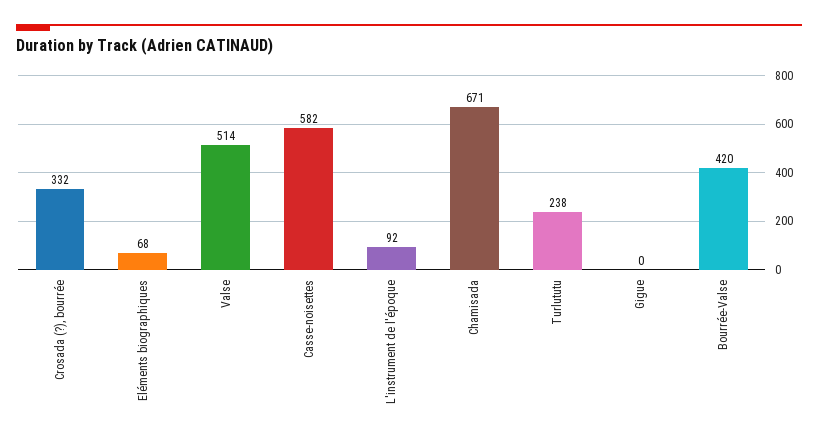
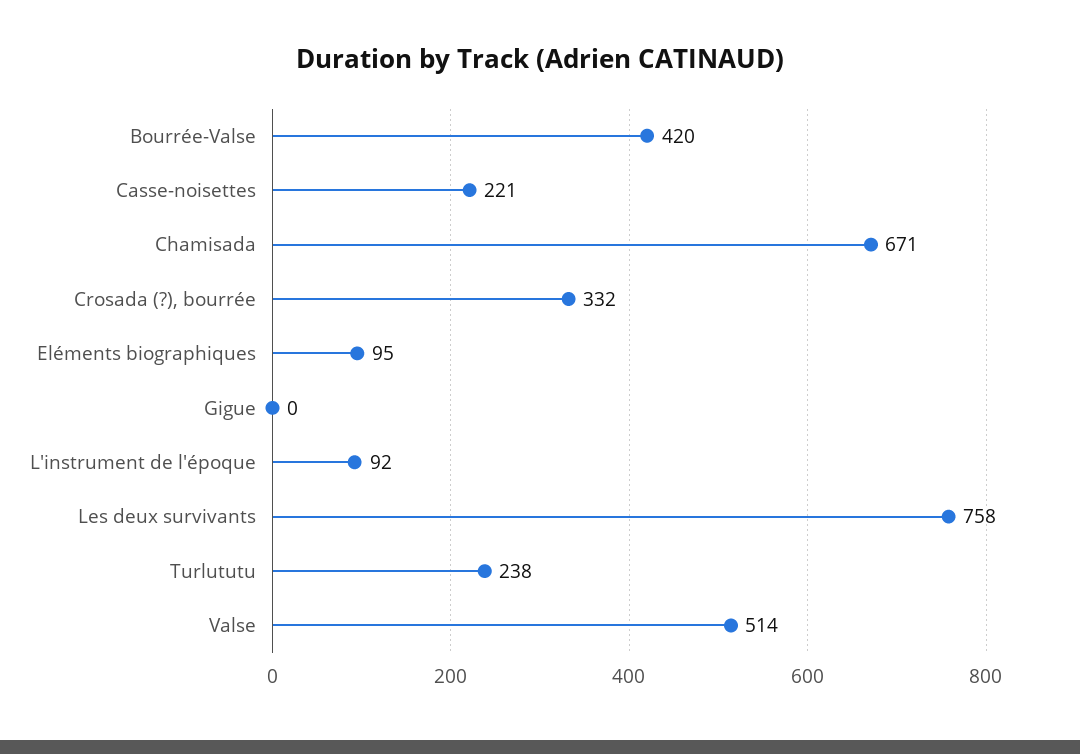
Eléments biographiques: 68 -> 95
Casse-noisettes: 582 -> 221
Les deux survivants: none -> 758

